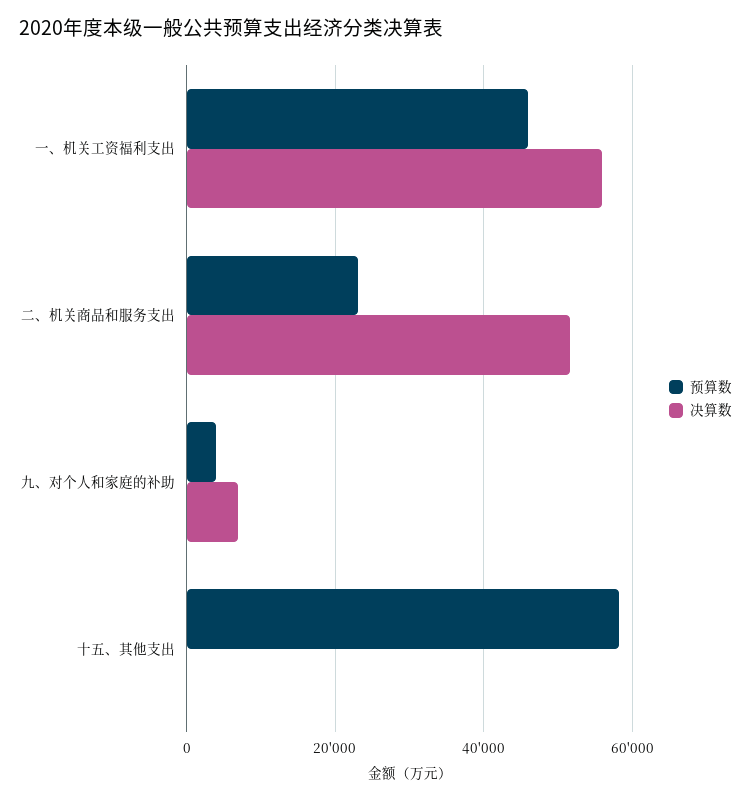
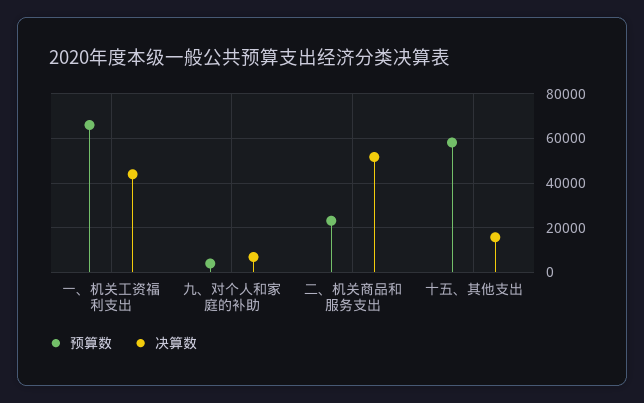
预算数, 一、机关工资福利支出: 46000 -> 65000
决算数, 一、机关工资福利支出: 56000 -> 45000
决算数, 十五、其他支出: 0 -> 15000

